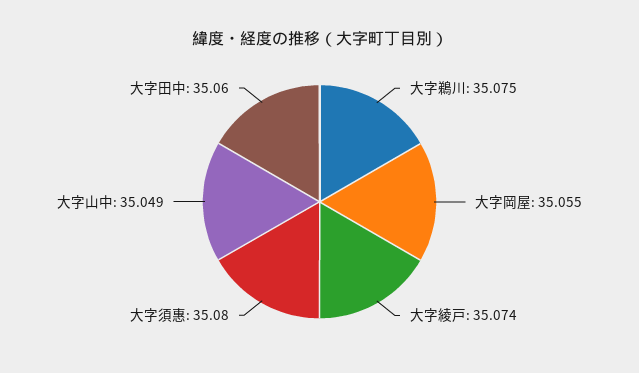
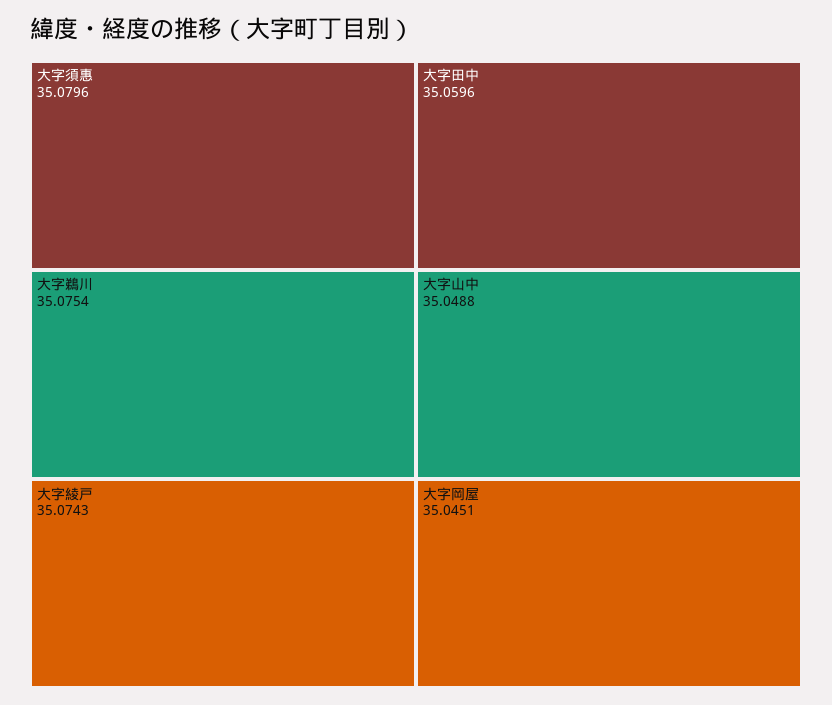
大字岡屋: 35.055 -> 35.0451

